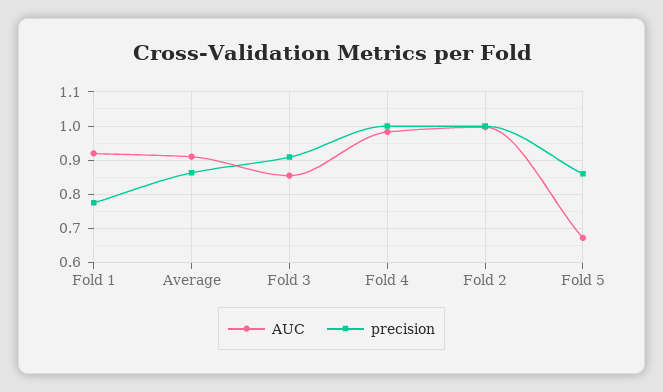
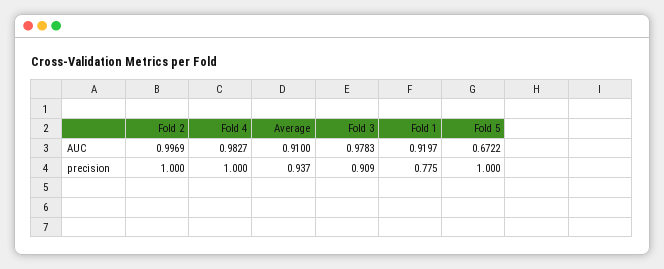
precision, Average: 0.86 -> 0.937
AUC, Fold 3: 0.86 -> 0.9783
precision, Fold 5: 0.86 -> 1

